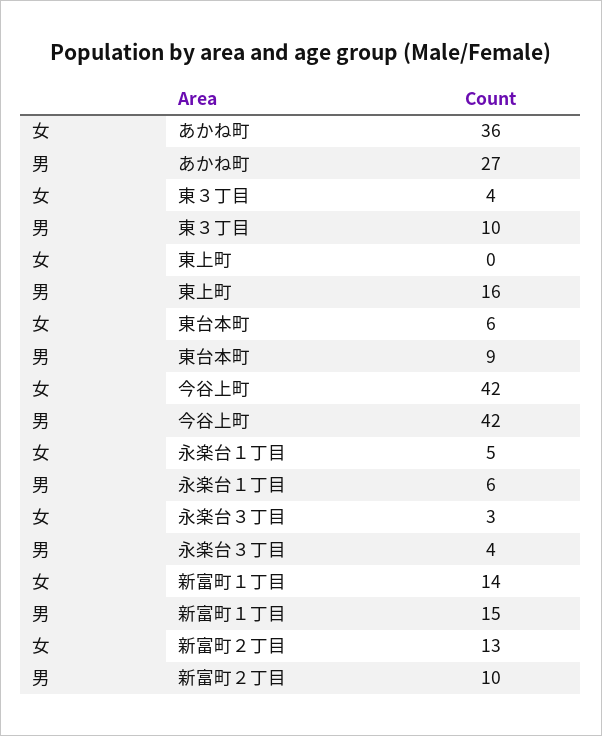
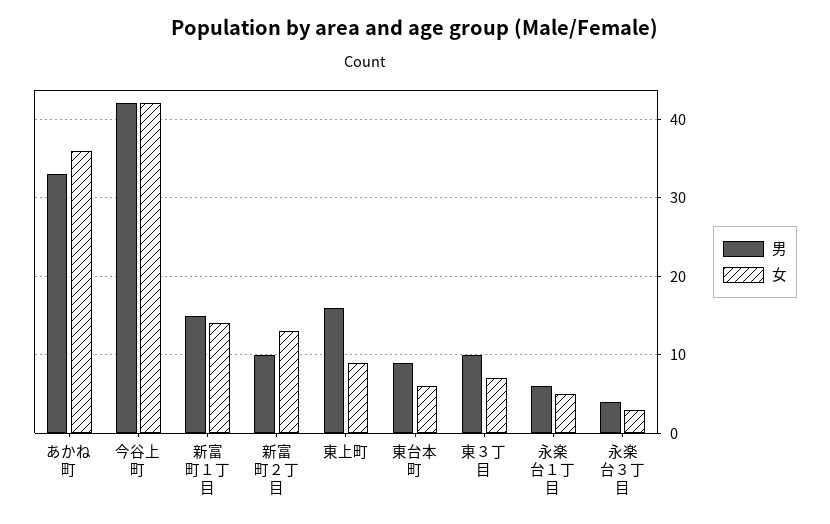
男, あかね町: 27 -> 33
女, 東３丁目: 4 -> 7
女, 東上町: 0 -> 9

